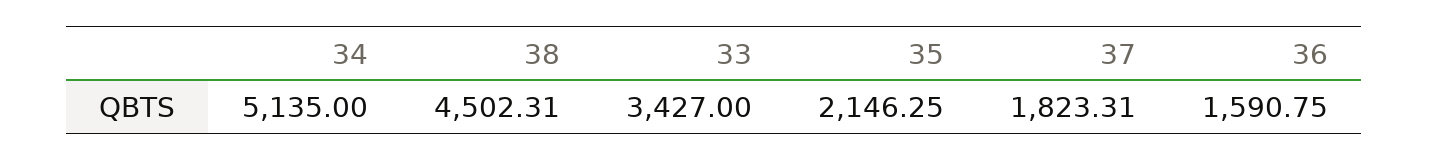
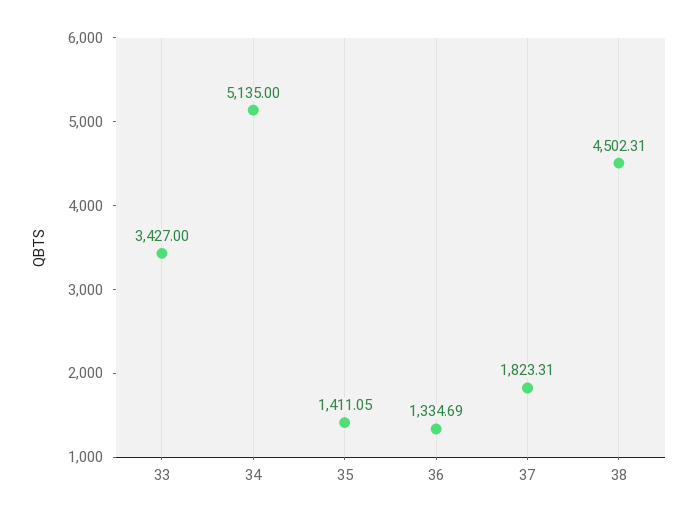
35: 2146.25 -> 1411.05
36: 1590.75 -> 1334.69

